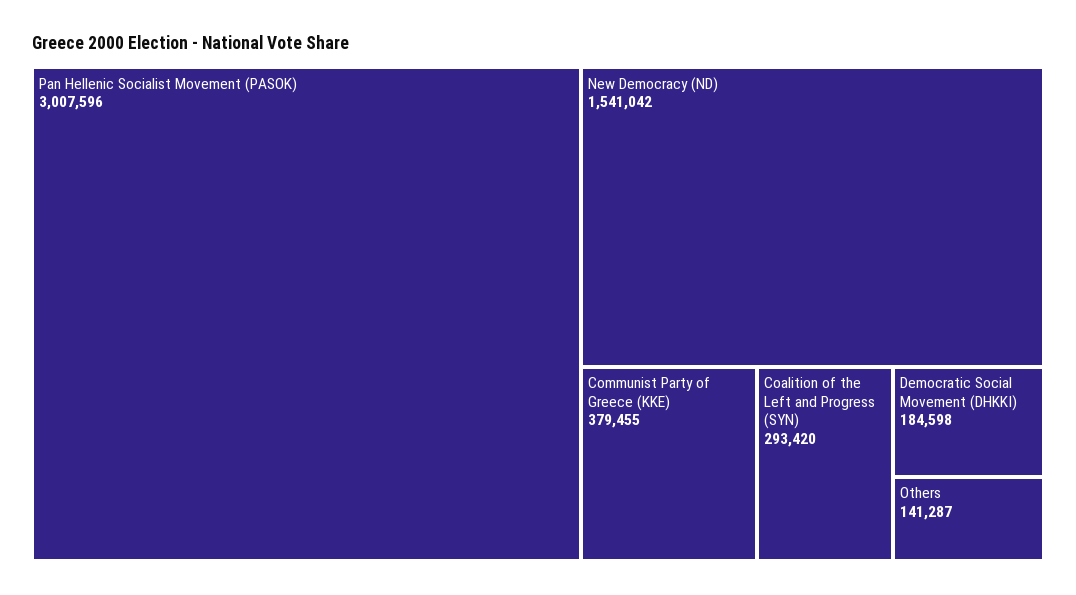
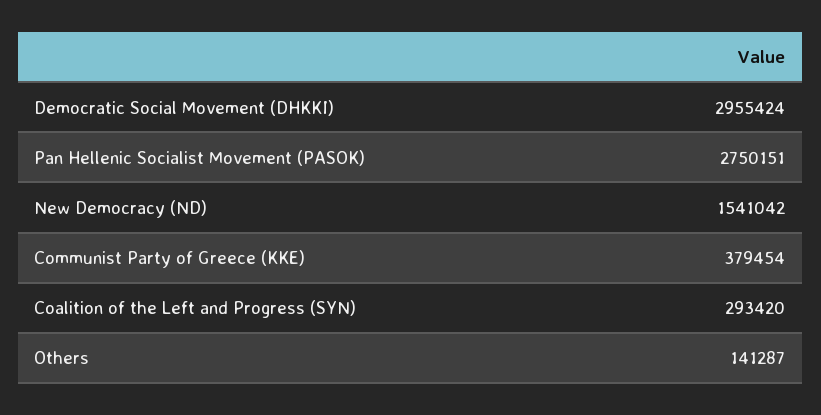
Pan Hellenic Socialist Movement (PASOK): 3007596 -> 2750151
Communist Party of Greece (KKE): 379455 -> 379454
Democratic Social Movement (DHKKI): 184598 -> 2955424

